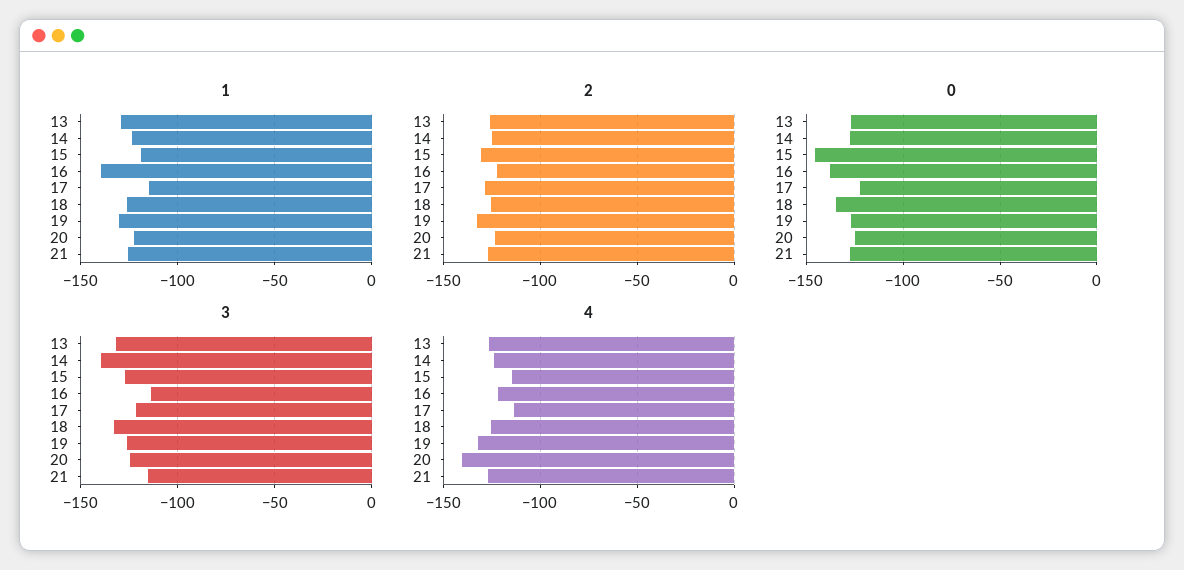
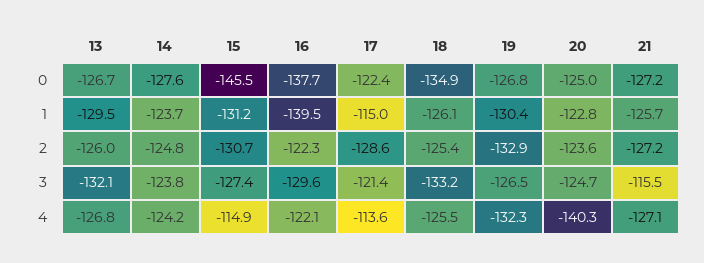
1, 15: -120 -> -131.2
3, 14: -140 -> -123.8
3, 16: -115 -> -129.6

